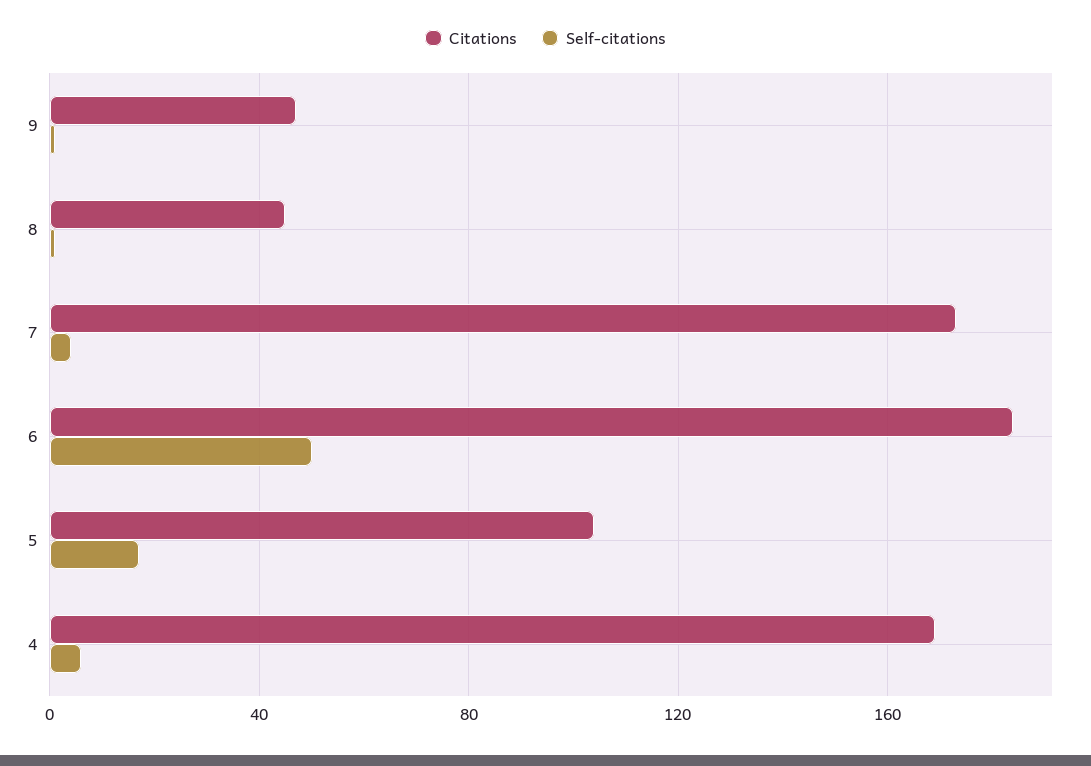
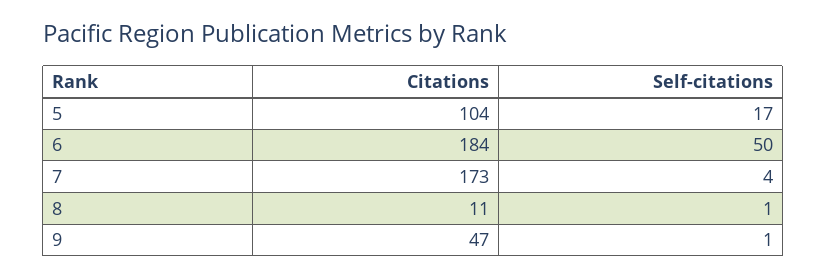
Citations, 8: 45 -> 11
Citations, 4: 170 -> none
Self-citations, 4: 5 -> none

